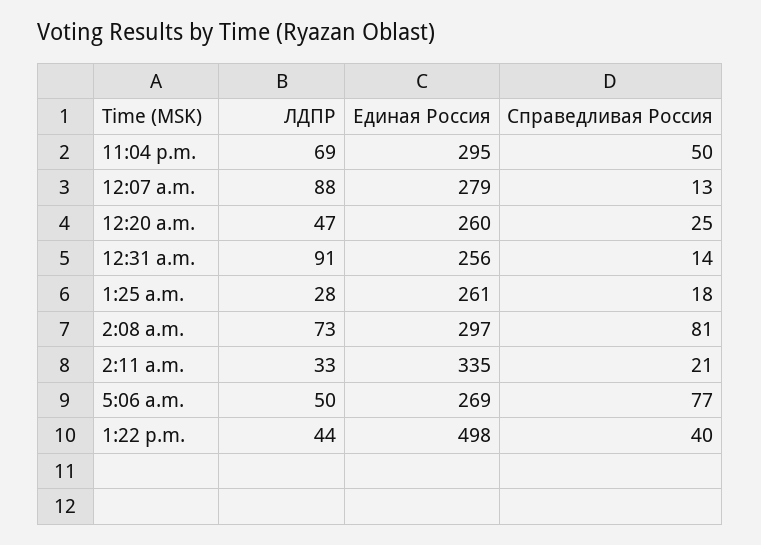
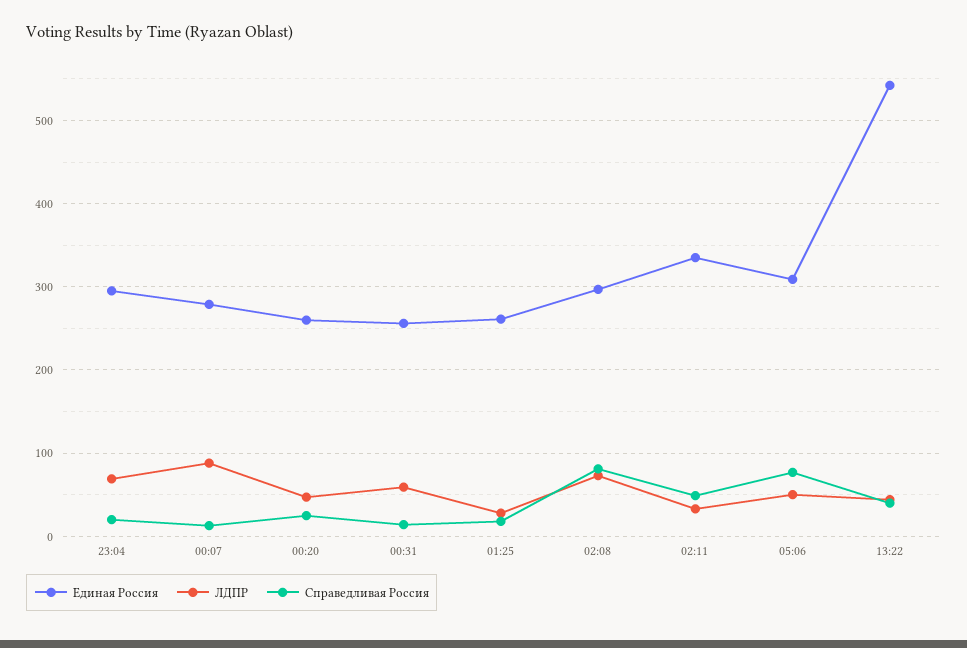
Справедливая Россия, 11:04 p.m.: 50 -> 20
ЛДПР, 12:31 a.m.: 91 -> 60
Справедливая Россия, 2:11 a.m.: 21 -> 50
Единая Россия, 5:06 a.m.: 269 -> 310
Единая Россия, 1:22 p.m.: 498 -> 540

